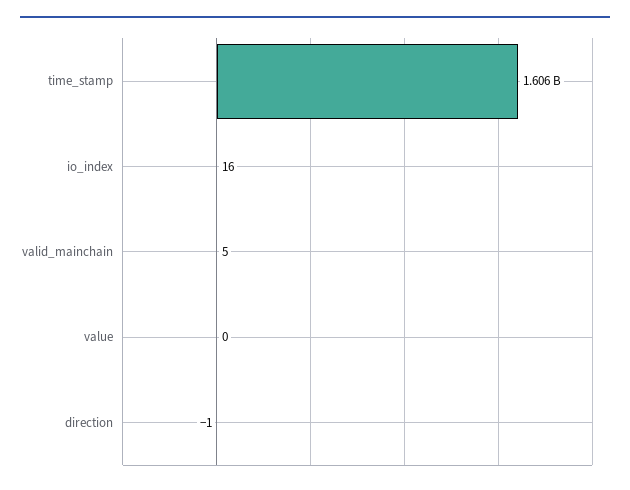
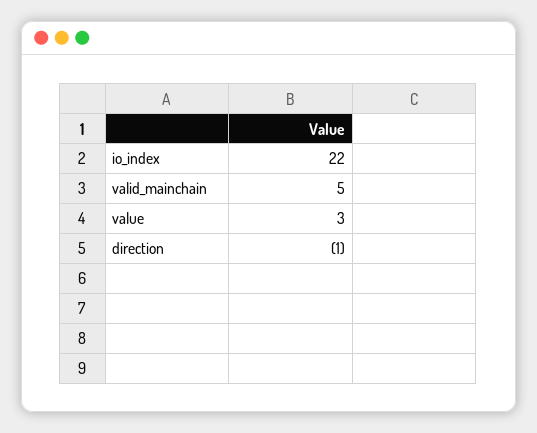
time_stamp: 1606000000 -> none
io_index: 16 -> 22
value: 0 -> 3

